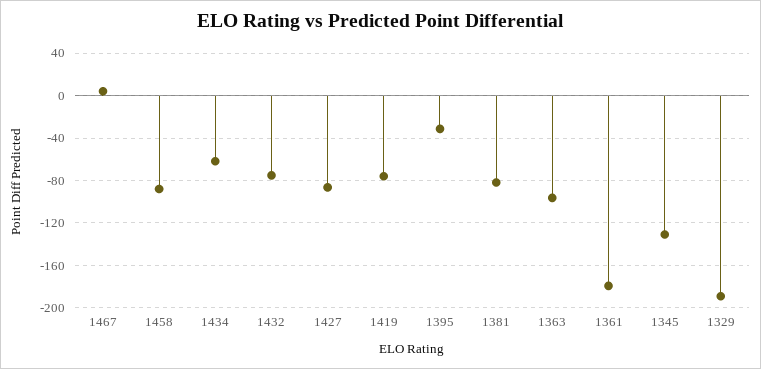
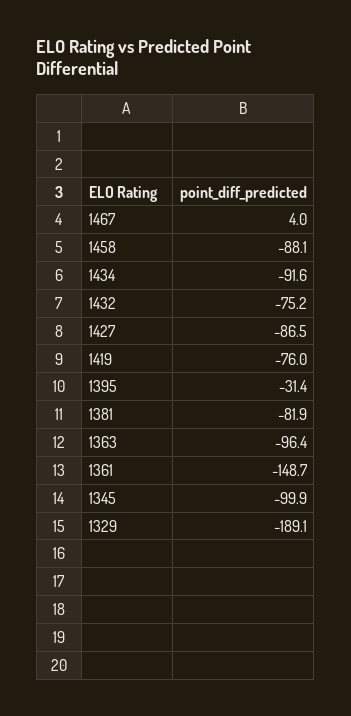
1434: -60 -> -91.6
1361: -180 -> -148.7
1345: -130 -> -99.9

